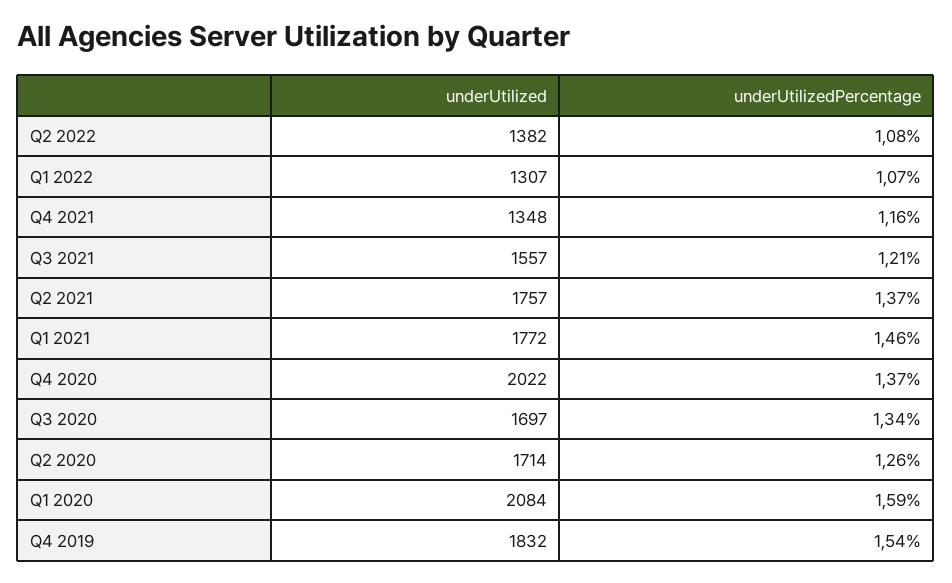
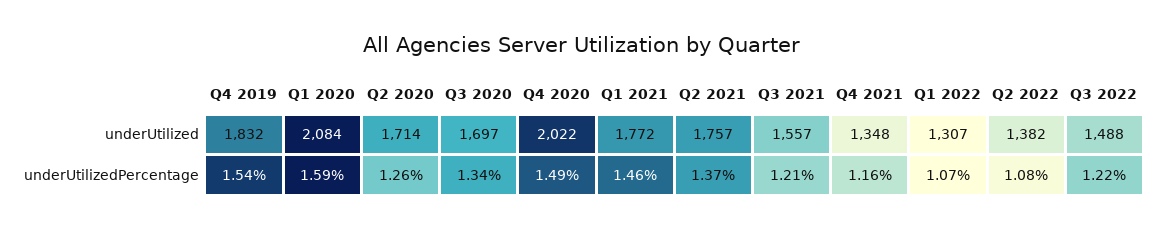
underUtilizedPercentage, Q4 2020: 1.37 -> 1.49
underUtilized, Q3 2022: none -> 1488
underUtilizedPercentage, Q3 2022: none -> 1.22

